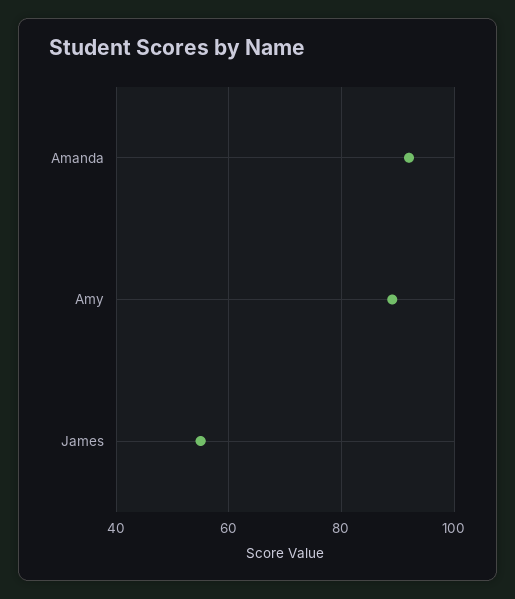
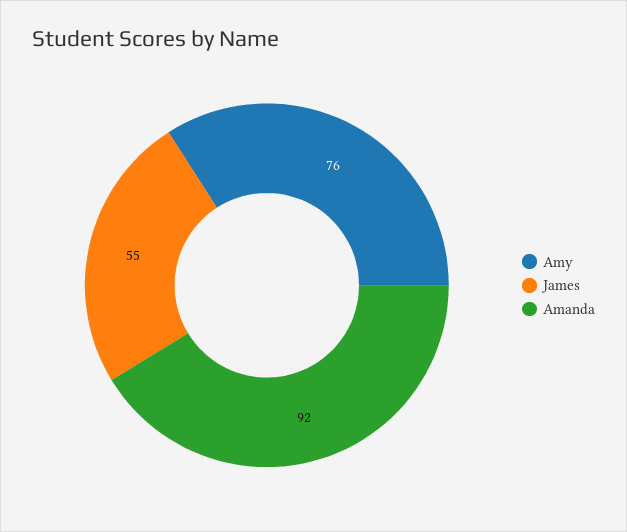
Amy: 90 -> 76

